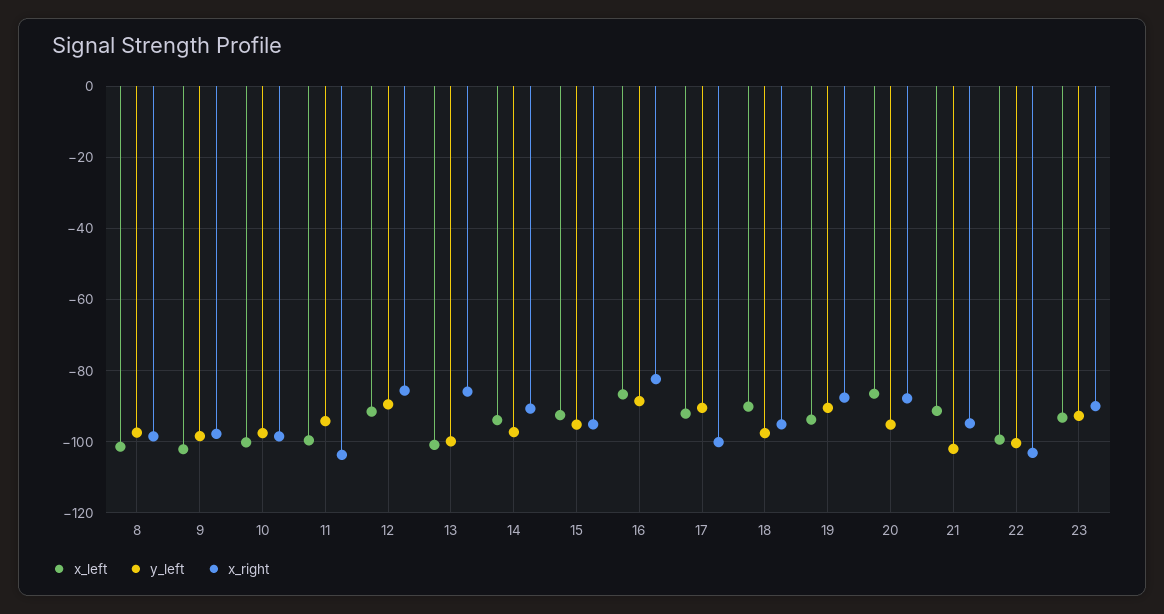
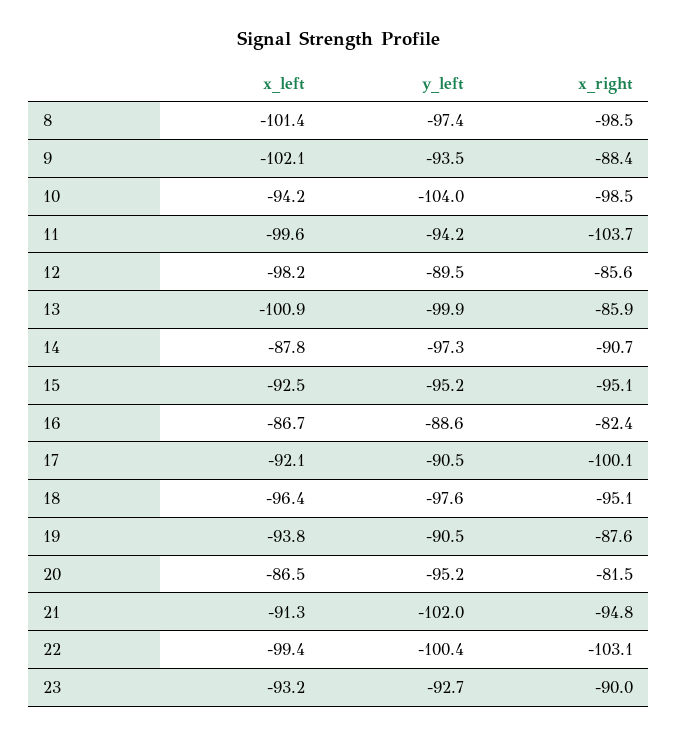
y_left, 9: -98 -> -93.5
x_right, 9: -98 -> -88.4
x_left, 10: -100 -> -94.2
y_left, 10: -98 -> -104
x_left, 12: -92 -> -98.2
x_left, 14: -94 -> -87.8
x_left, 18: -90 -> -96.4
x_right, 20: -88 -> -81.5

